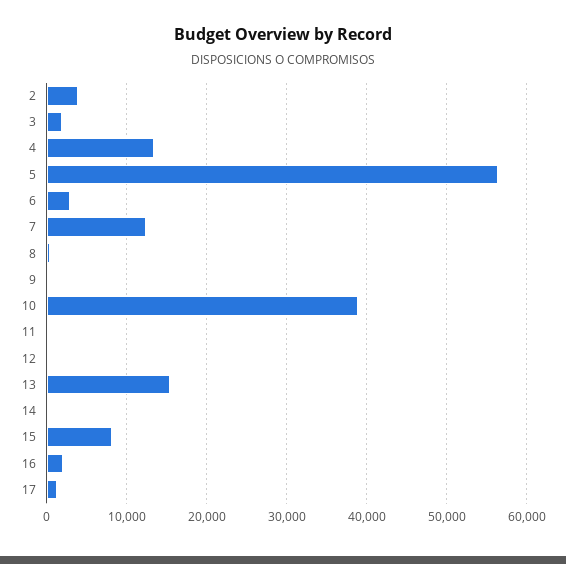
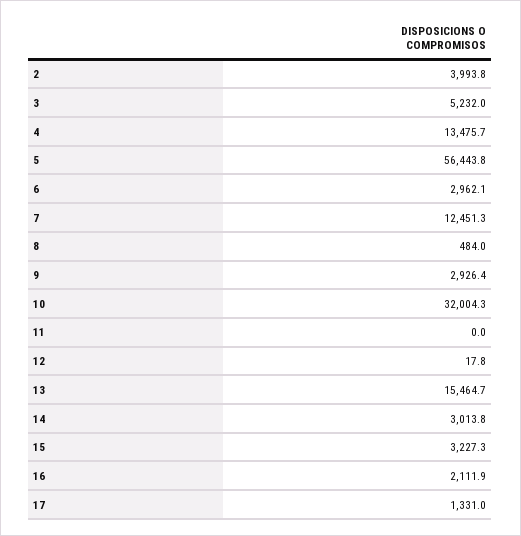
3: 2000 -> 5232
9: 0 -> 2926.4
10: 39000 -> 32004.3
14: 0 -> 3013.8
15: 8000 -> 3227.3

